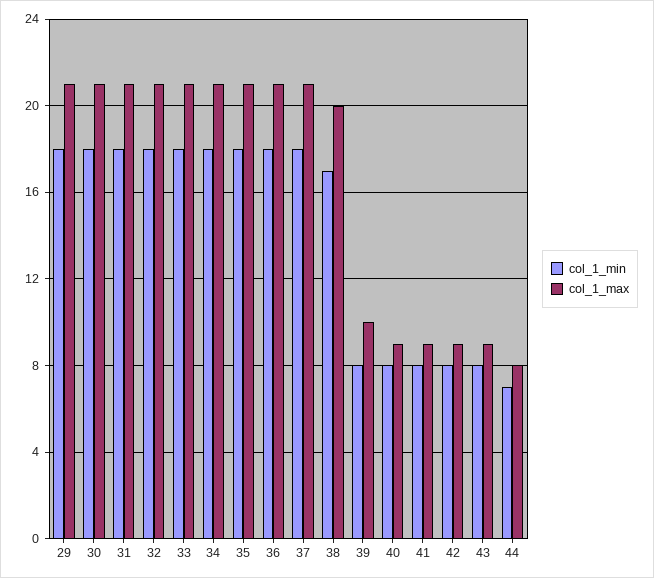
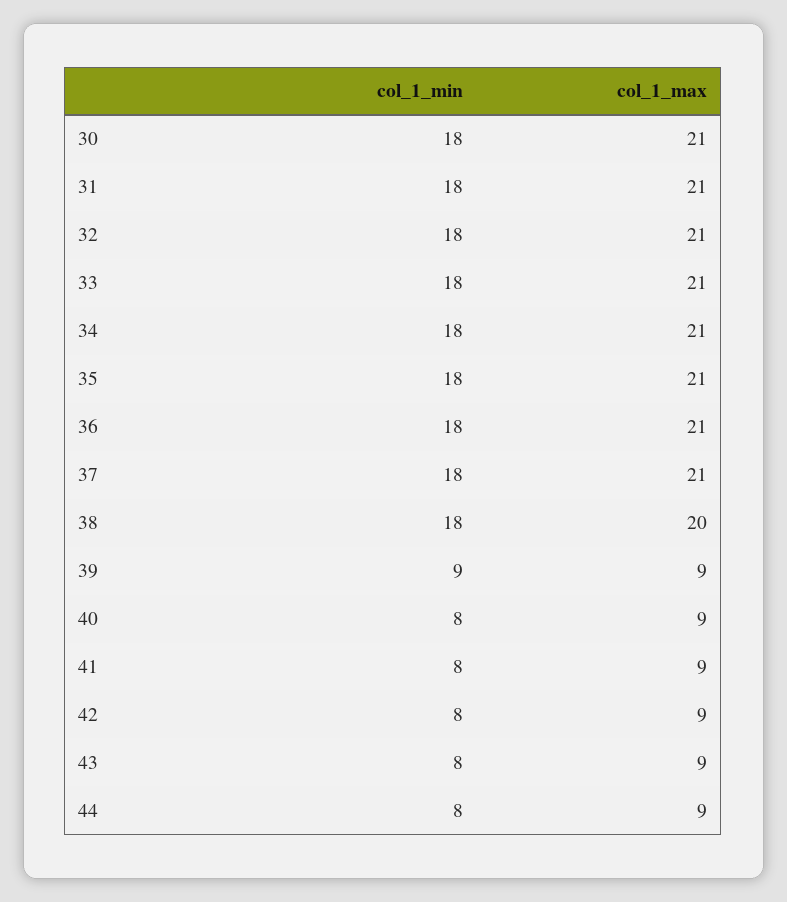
col_1_min, 29: 18 -> none
col_1_max, 29: 21 -> none
col_1_min, 38: 17 -> 18
col_1_min, 39: 8 -> 9
col_1_max, 39: 10 -> 9
col_1_min, 44: 7 -> 8
col_1_max, 44: 8 -> 9

